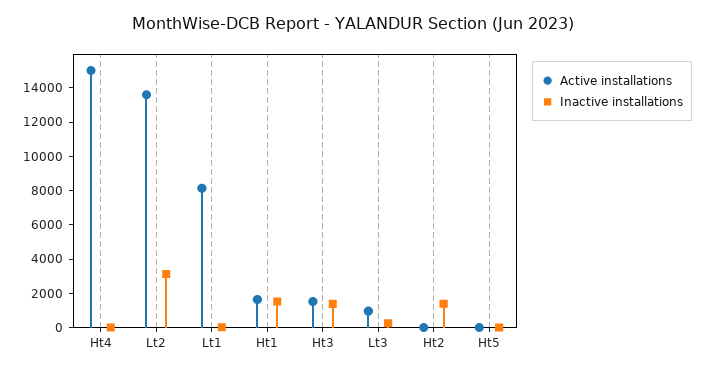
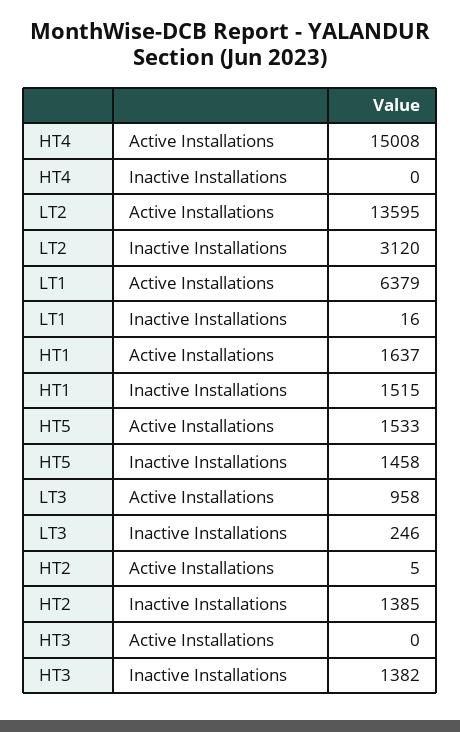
Active installations, Lt1: 8000 -> 6379
Active installations, Ht3: 1500 -> 0
Active installations, Ht5: 0 -> 1533
Inactive installations, Ht5: 0 -> 1458

